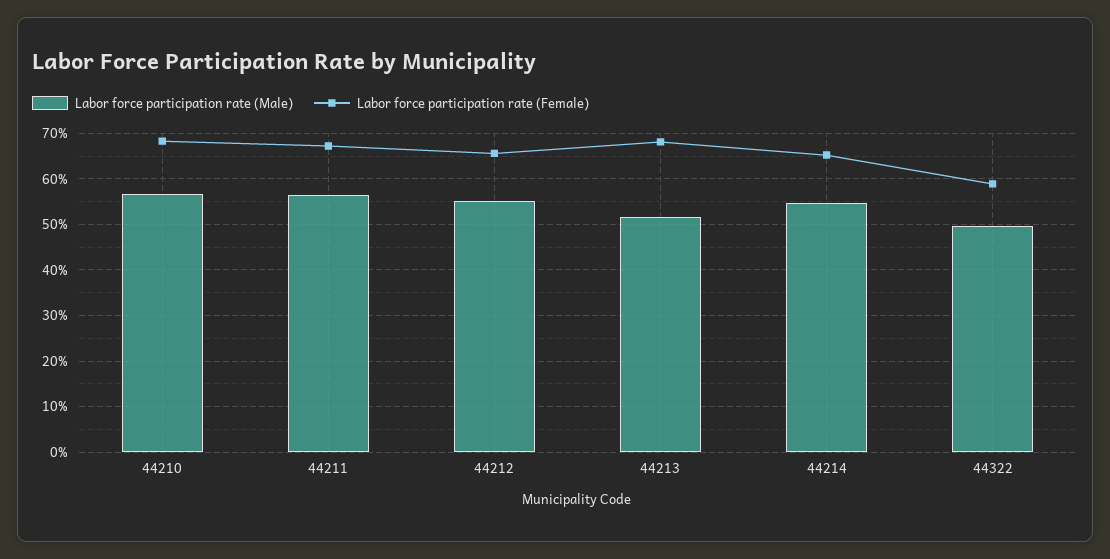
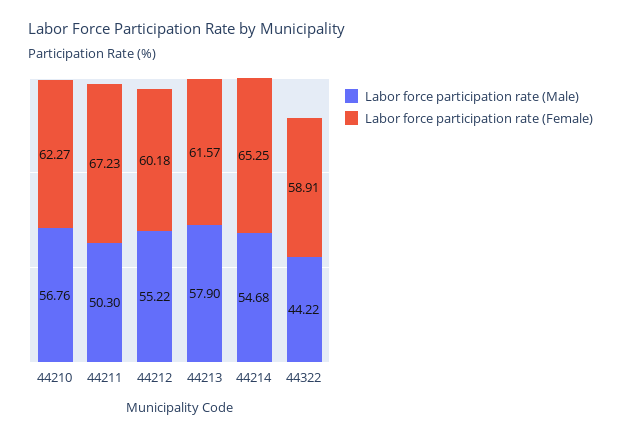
Labor force participation rate (Female), 44210: 68 -> 62.27
Labor force participation rate (Male), 44211: 56 -> 50.3
Labor force participation rate (Female), 44212: 66 -> 60.18
Labor force participation rate (Male), 44213: 52 -> 57.9
Labor force participation rate (Female), 44213: 68 -> 61.57
Labor force participation rate (Male), 44322: 50 -> 44.22

